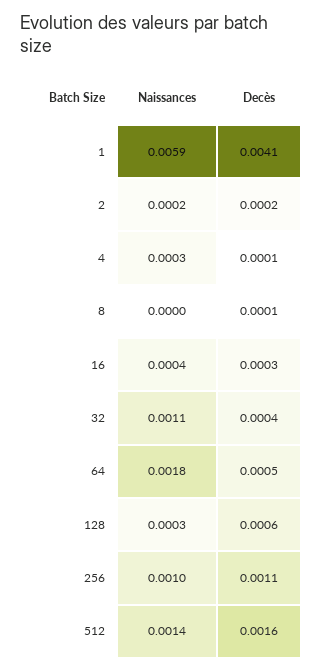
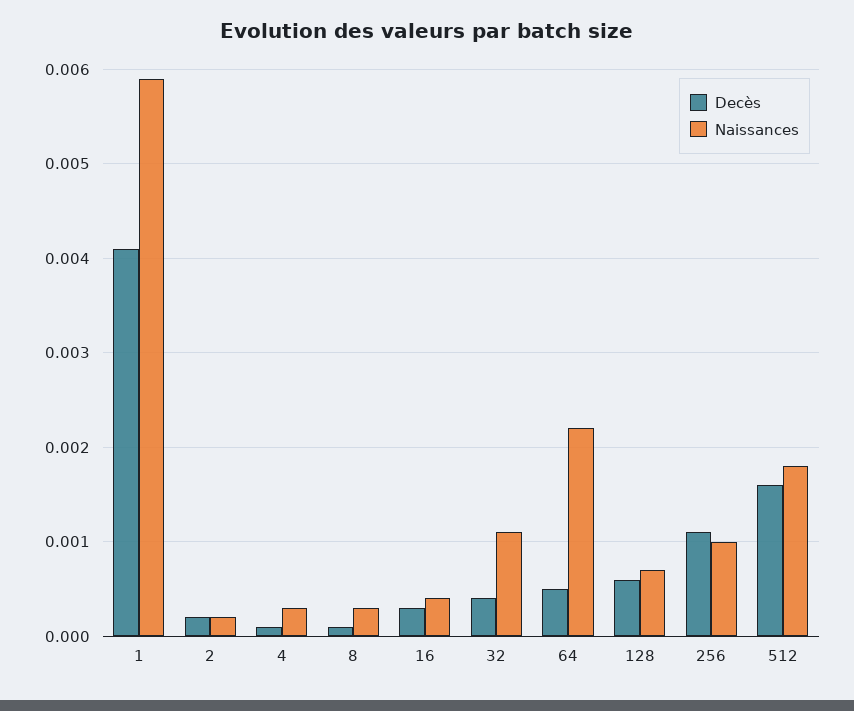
Naissances, 8: 0 -> 0.0003
Naissances, 64: 0.0018 -> 0.0022
Naissances, 128: 0.0003 -> 0.0007
Naissances, 512: 0.0014 -> 0.0018

